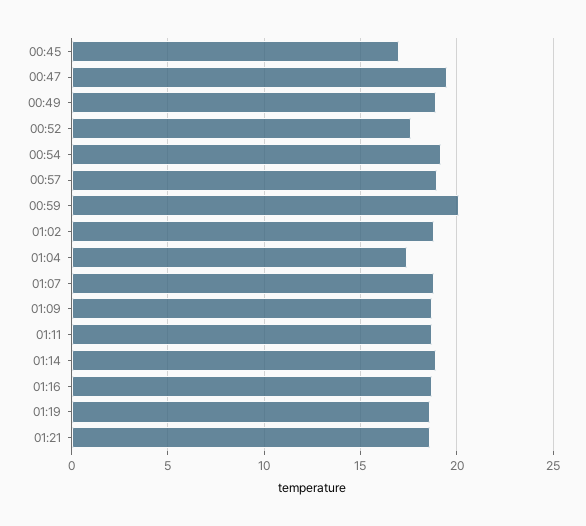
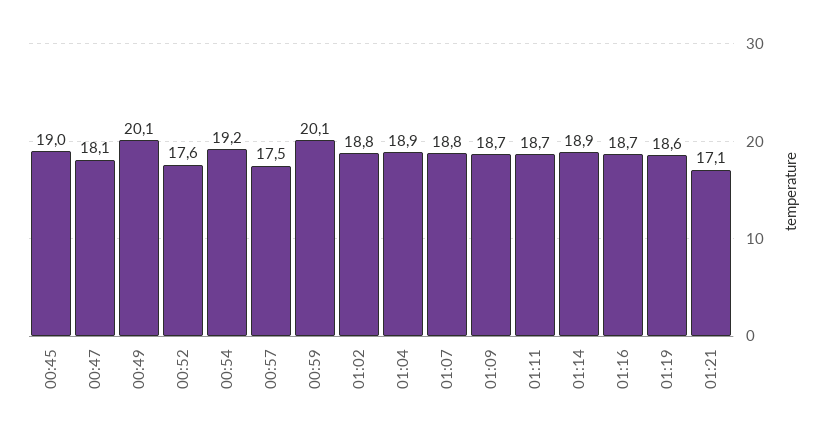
00:45: 17 -> 19
00:47: 19.5 -> 18.1
00:49: 19 -> 20.1
00:57: 19 -> 17.5
01:04: 17.5 -> 18.9
01:21: 18.5 -> 17.1

